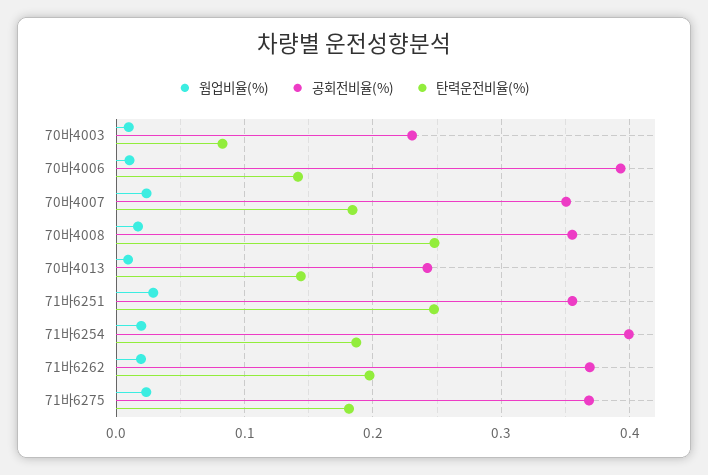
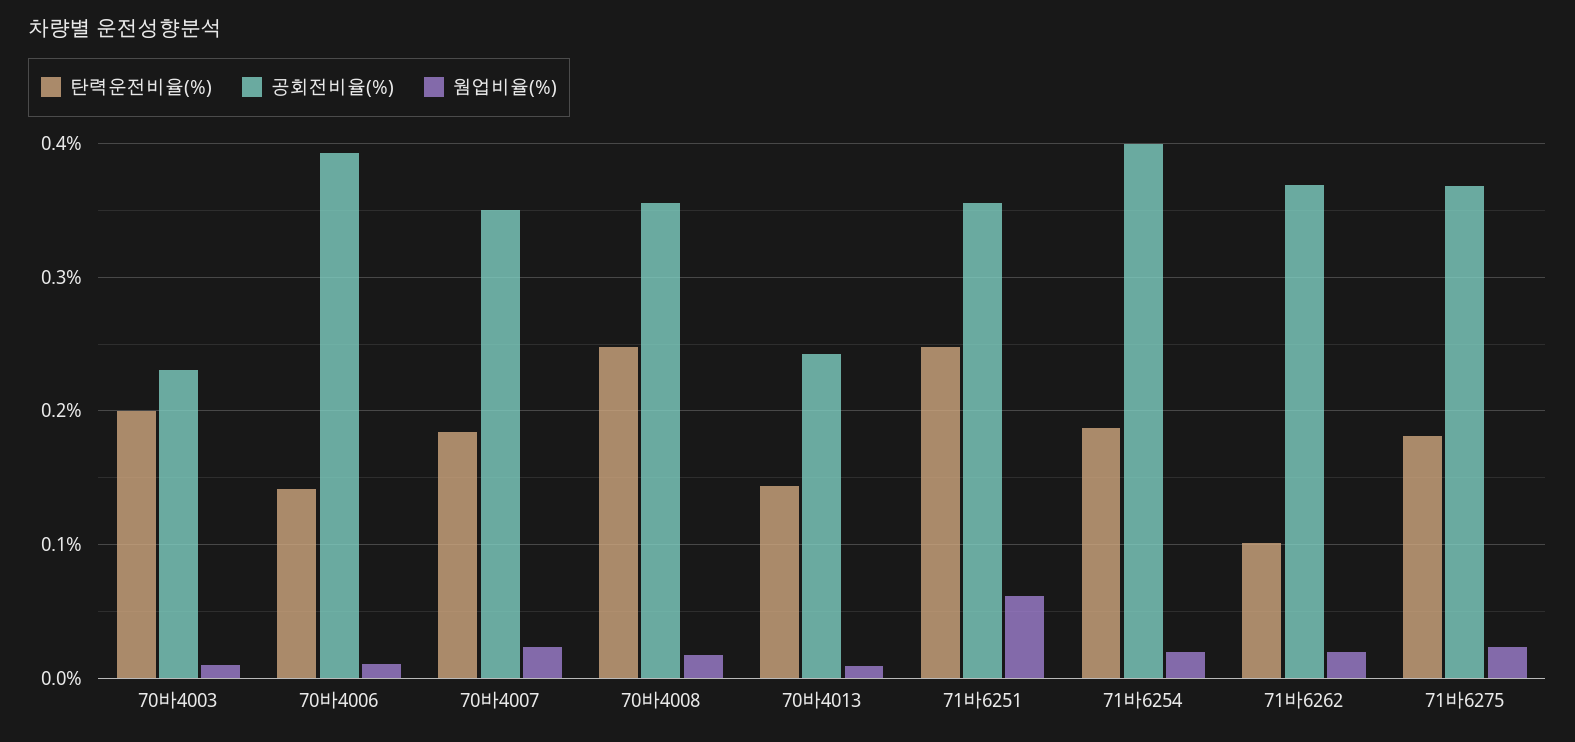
탄력운전비율(%), 70바4003: 0.08 -> 0.2
웜업비율(%), 71바6251: 0.03 -> 0.06
탄력운전비율(%), 71바6262: 0.2 -> 0.1

